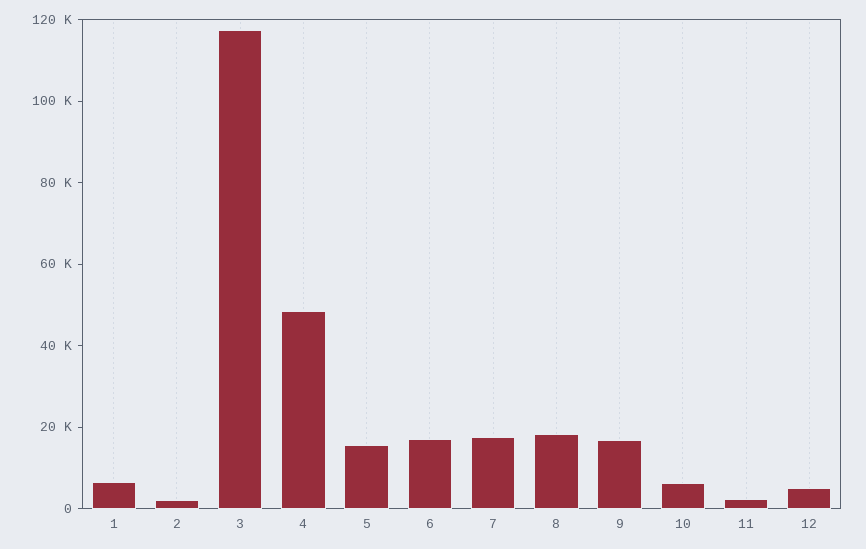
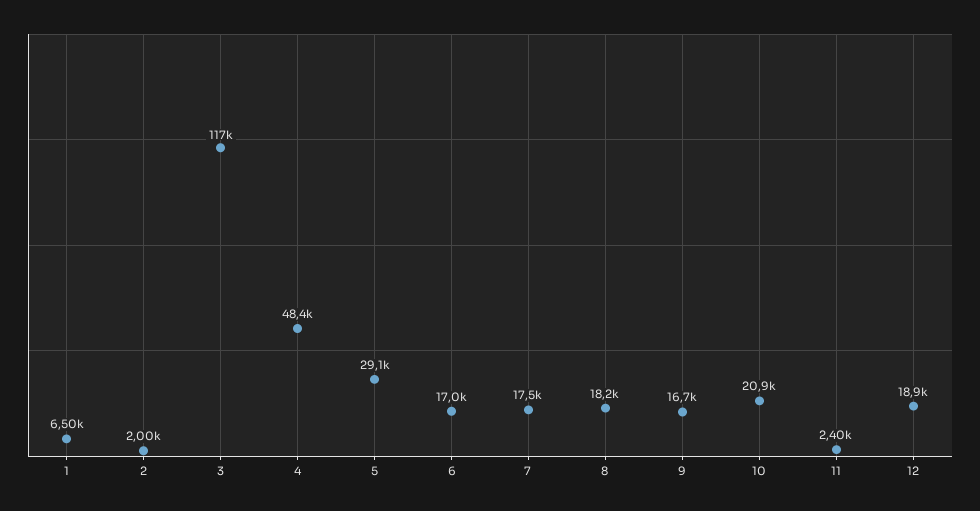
5: 15000 -> 29100
10: 5000 -> 20900
12: 5000 -> 18900

